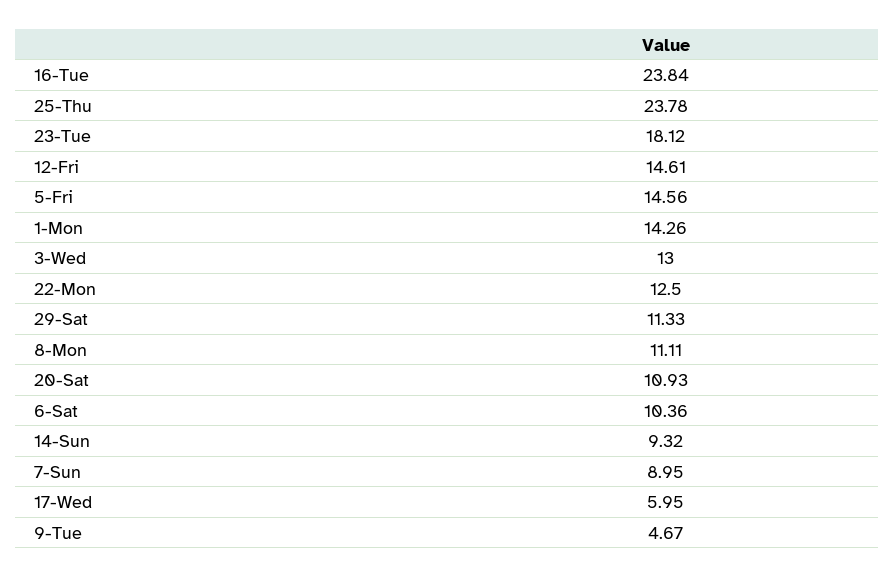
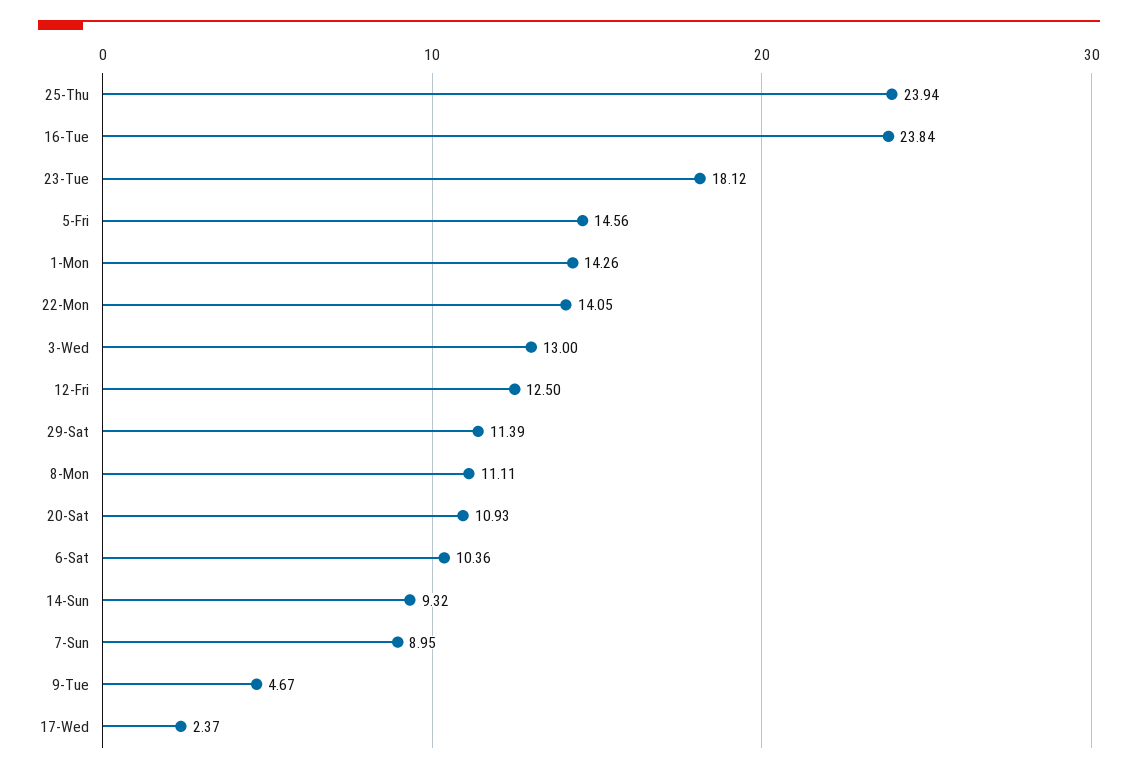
25-Thu: 23.78 -> 23.94
12-Fri: 14.61 -> 12.5
22-Mon: 12.5 -> 14.05
29-Sat: 11.33 -> 11.39
17-Wed: 5.95 -> 2.37

